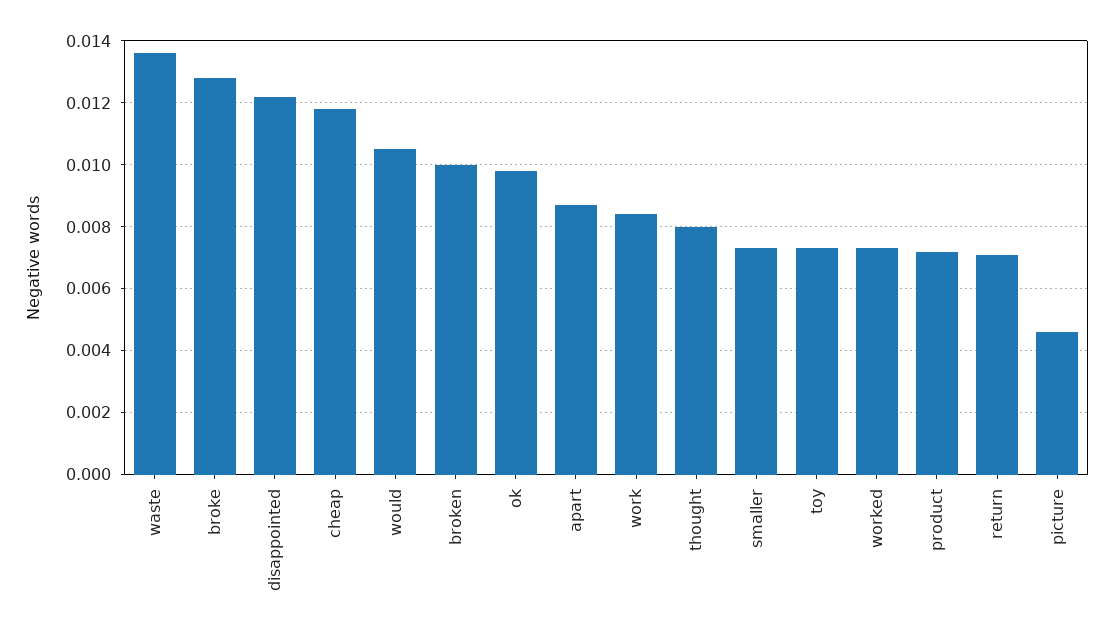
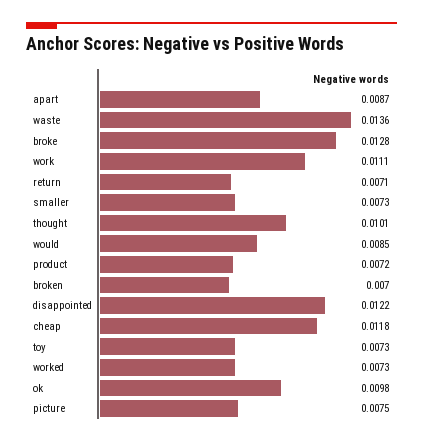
would: 0.0105 -> 0.0085
broken: 0.01 -> 0.007
work: 0.0085 -> 0.0111
thought: 0.008 -> 0.0101
picture: 0.0045 -> 0.0075

